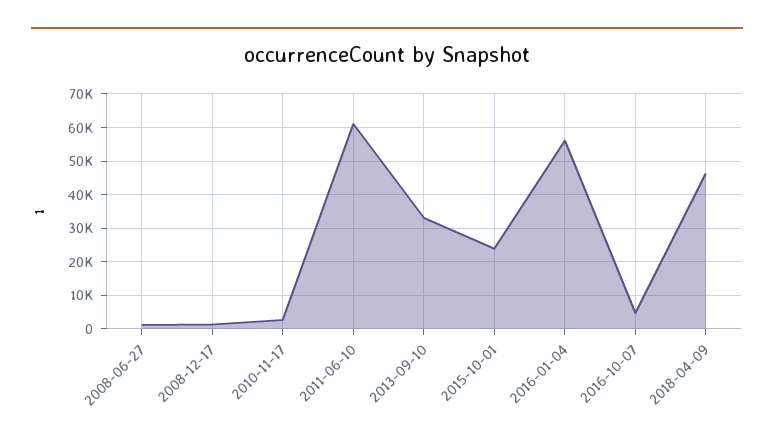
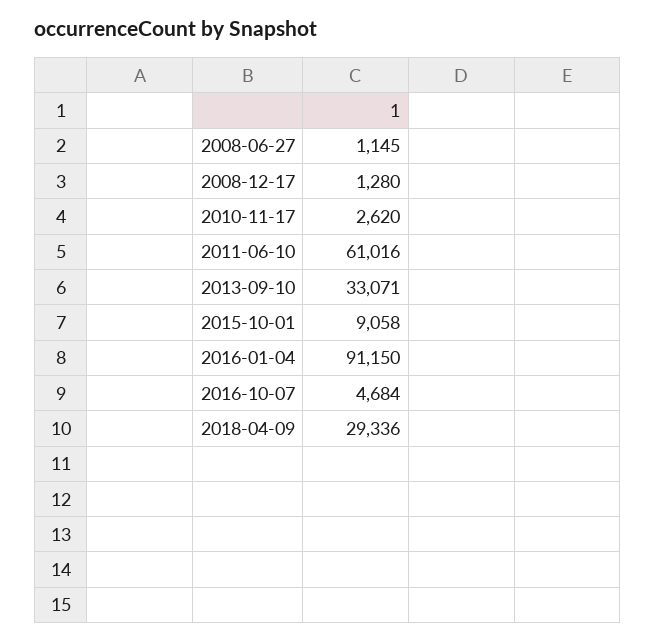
2015-10-01: 24000 -> 9058
2016-01-04: 56000 -> 91150
2018-04-09: 46000 -> 29336

